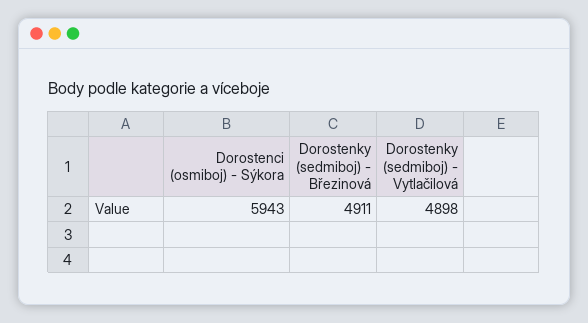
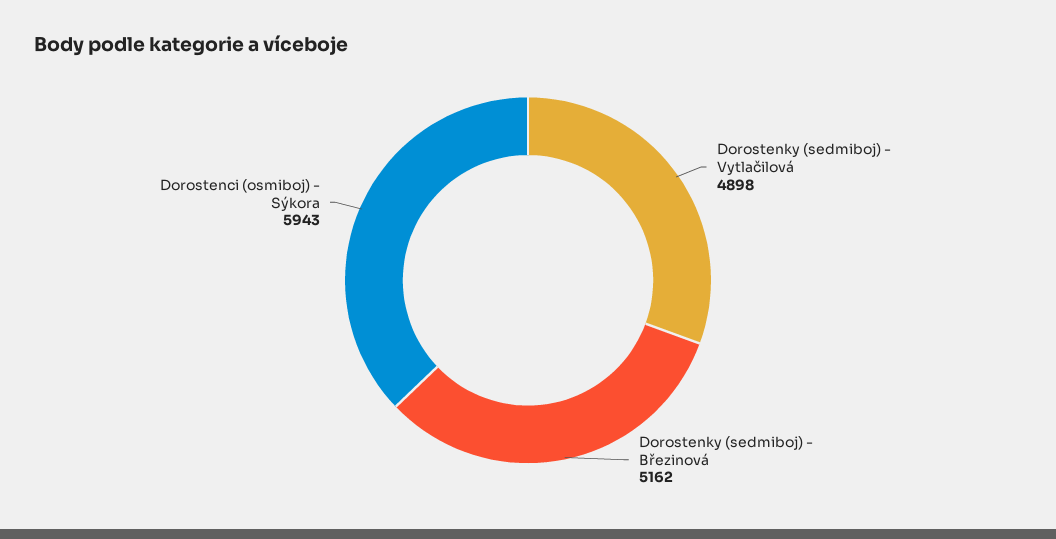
Dorostenky (sedmiboj) - Březinová: 4911 -> 5162

